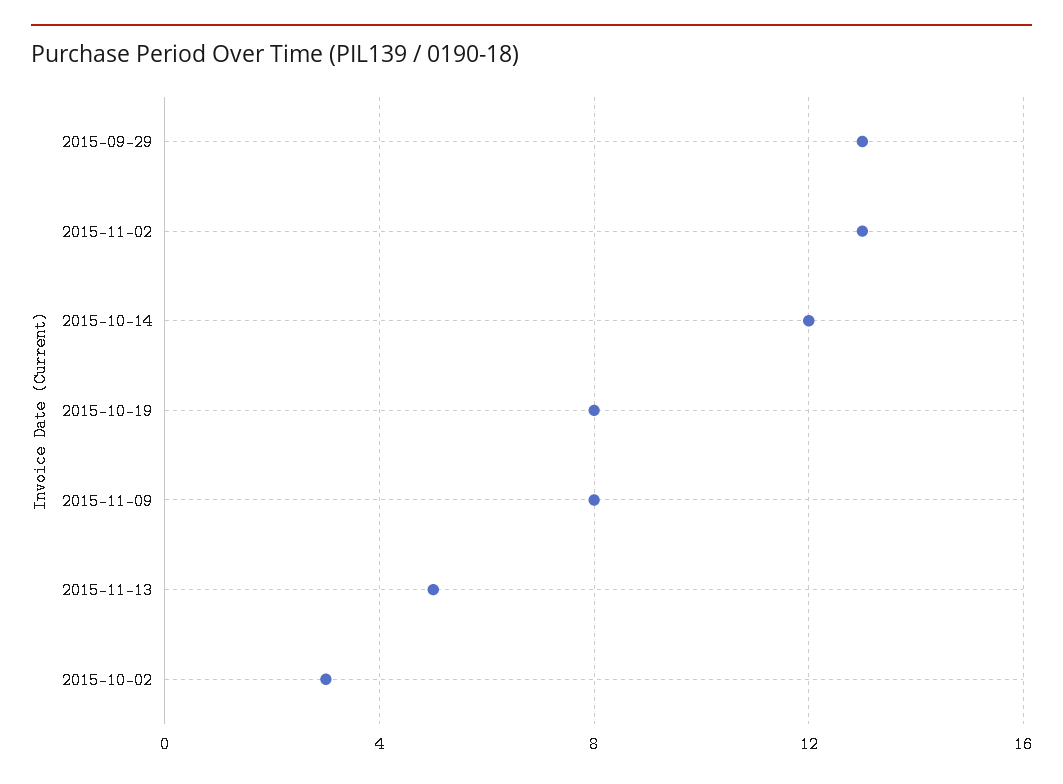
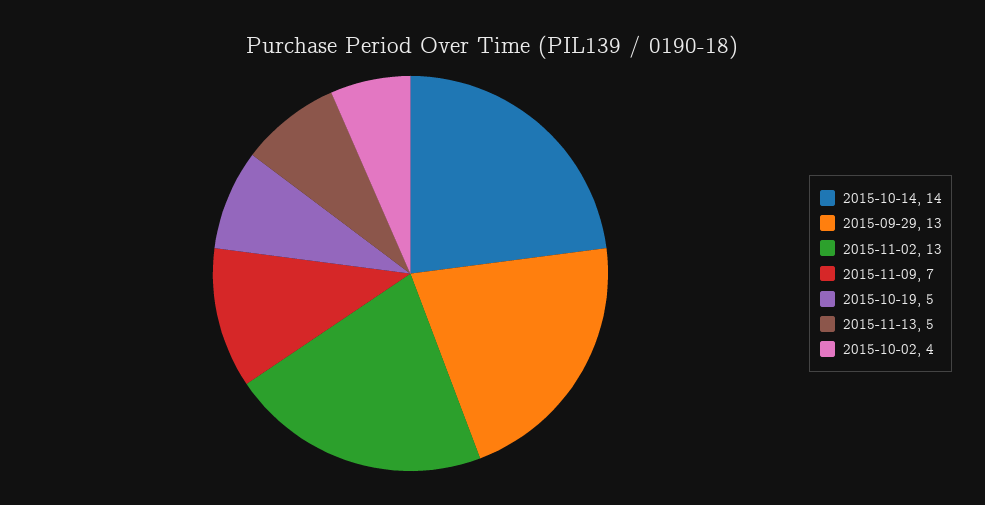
2015-10-14: 12 -> 14
2015-10-19: 8 -> 5
2015-11-09: 8 -> 7
2015-10-02: 3 -> 4

